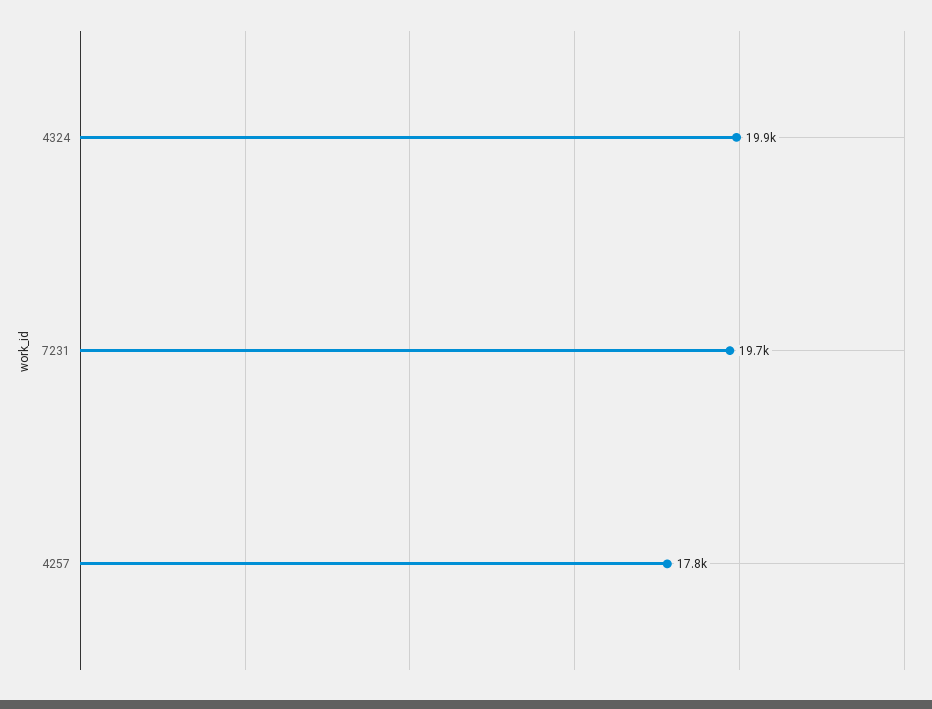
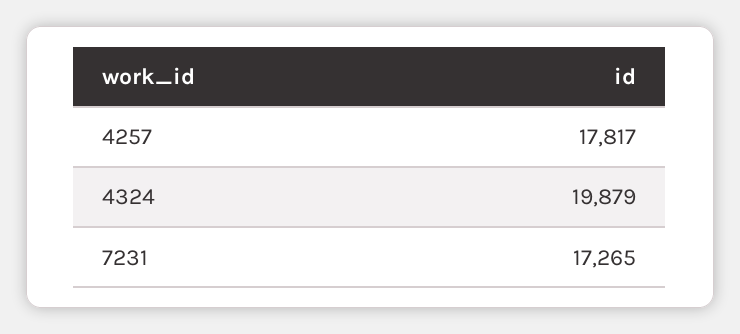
7231: 19700 -> 17265

